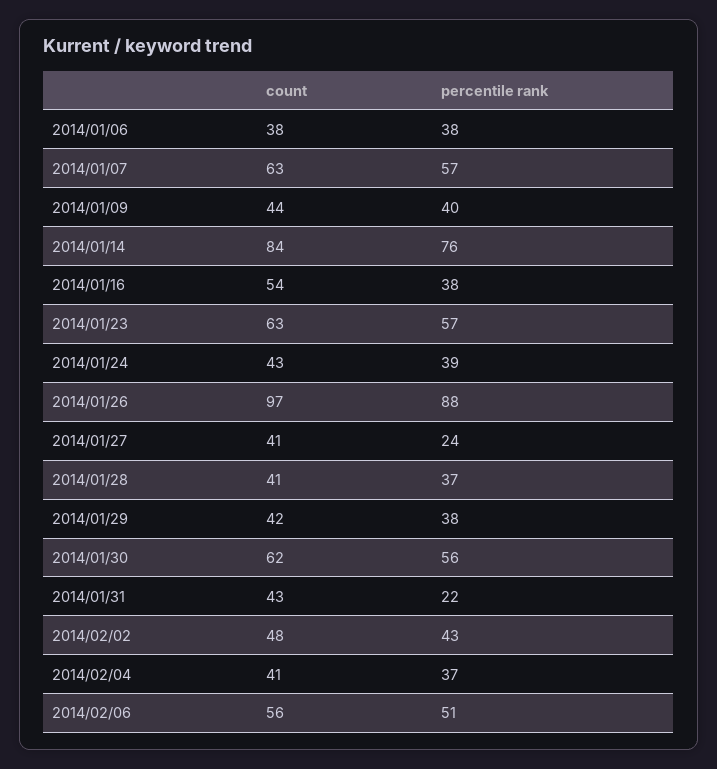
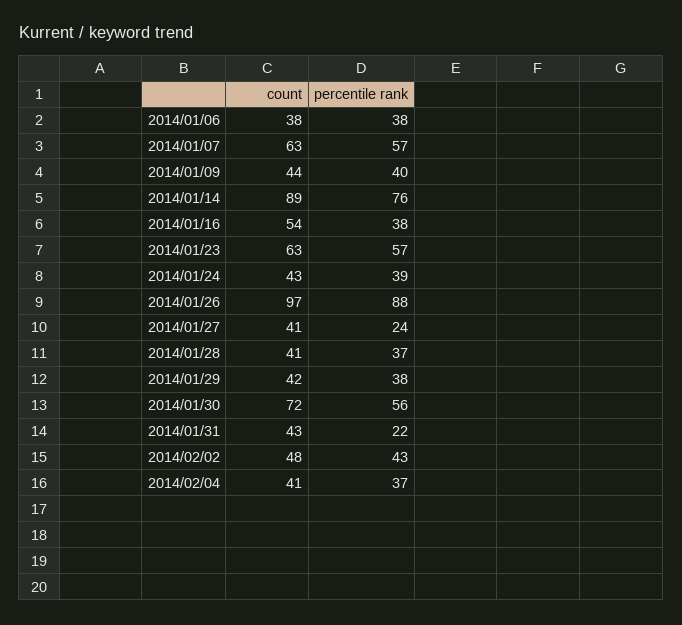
count, 2014/01/14: 84 -> 89
count, 2014/01/30: 62 -> 72
count, 2014/02/06: 56 -> none
percentile rank, 2014/02/06: 51 -> none

